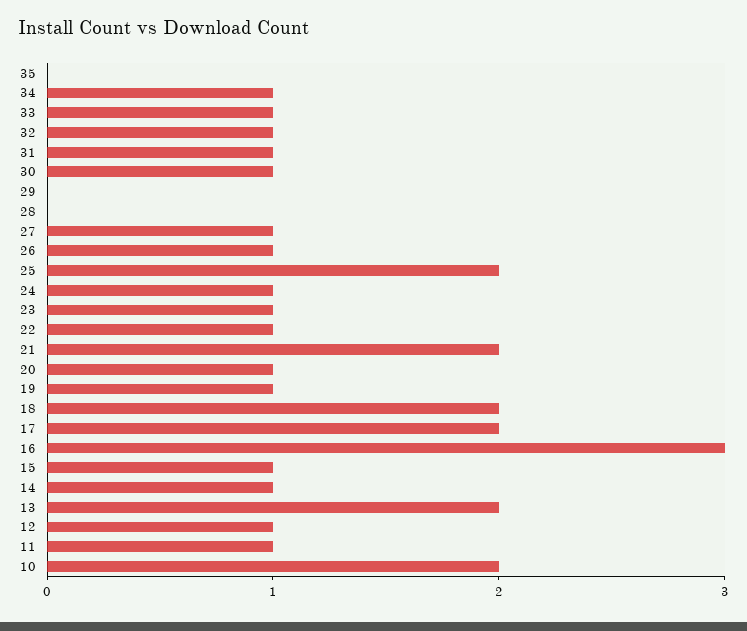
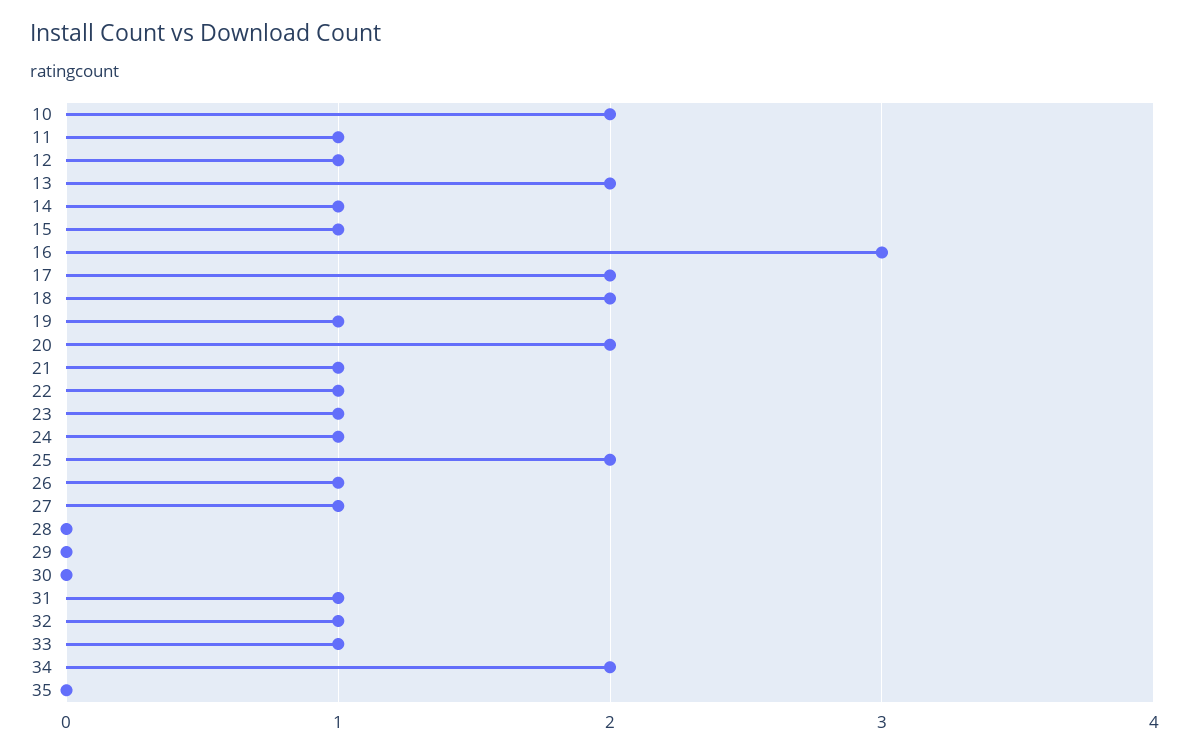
34: 1 -> 2
30: 1 -> 0
21: 2 -> 1
20: 1 -> 2

